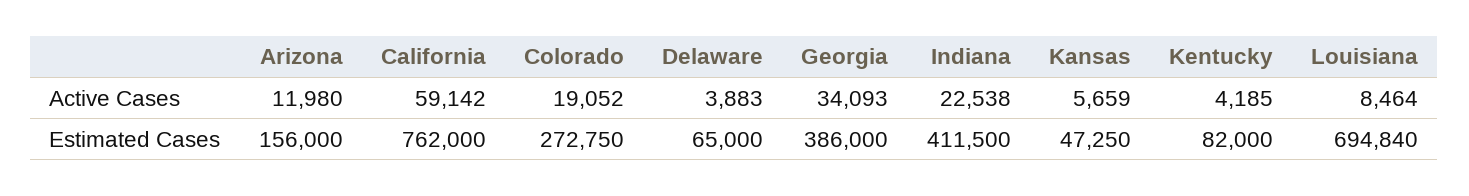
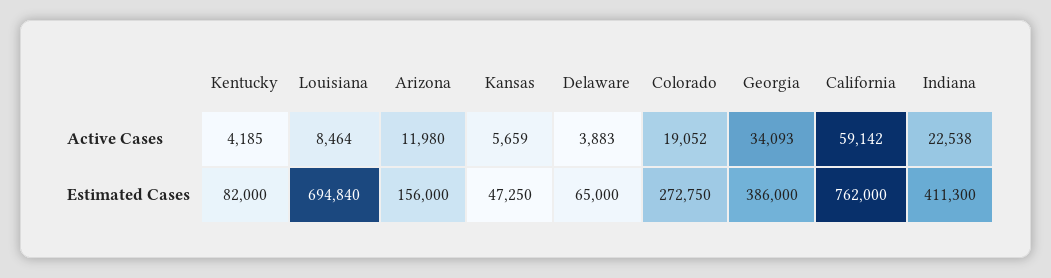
Indiana, Estimated Cases: 411500 -> 411300

